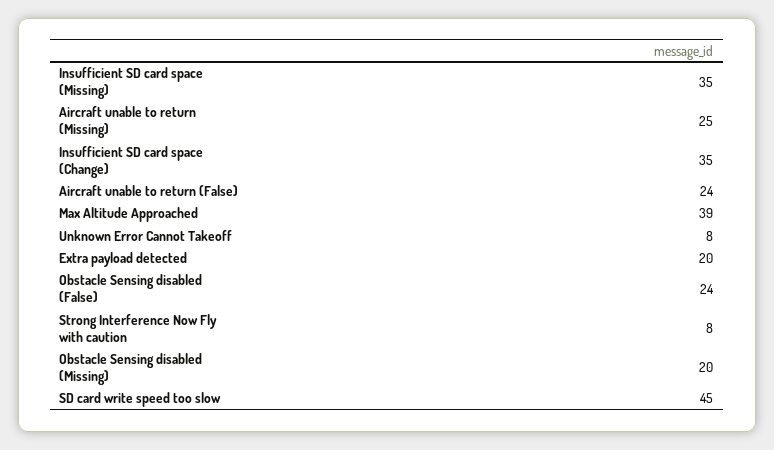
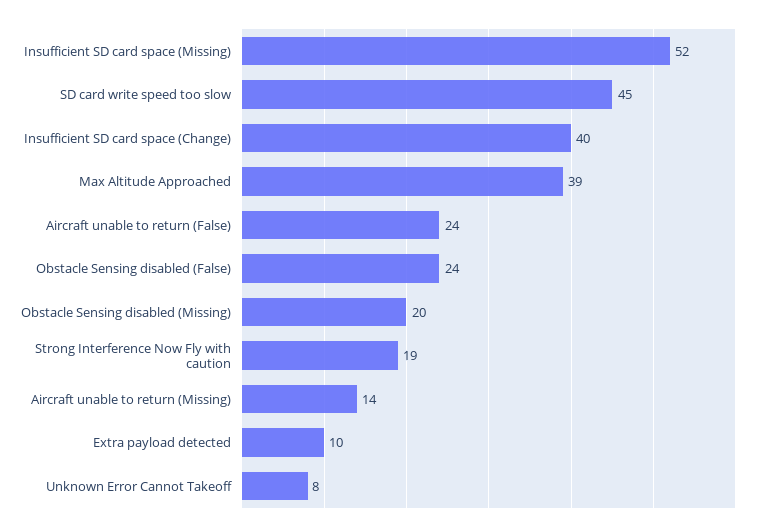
Insufficient SD card space (Missing): 35 -> 52
Aircraft unable to return (Missing): 25 -> 14
Insufficient SD card space (Change): 35 -> 40
Extra payload detected: 20 -> 10
Strong Interference Now Fly with caution: 8 -> 19

